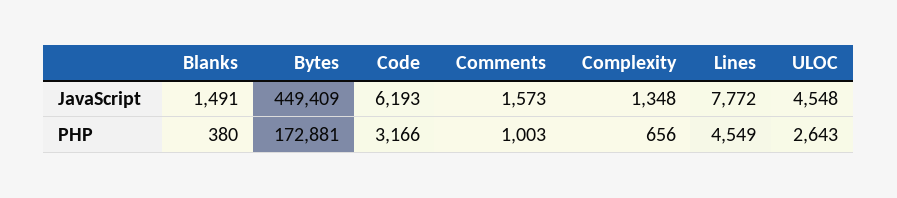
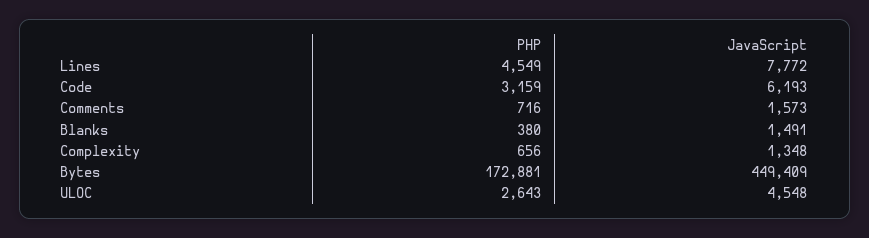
Code, PHP: 3166 -> 3159
Comments, PHP: 1003 -> 716

